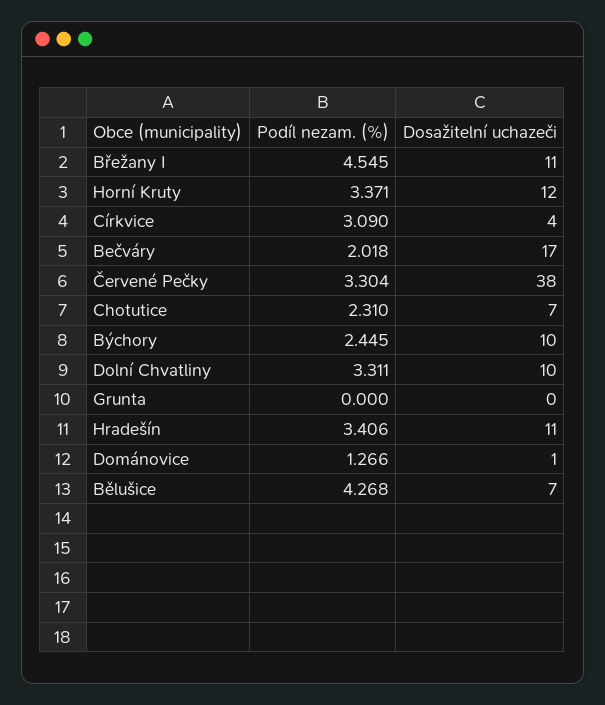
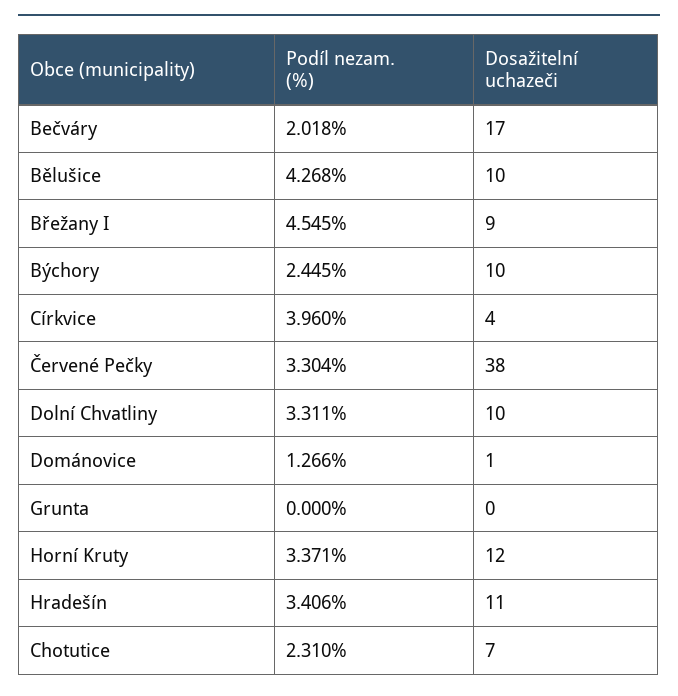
Dosažitelní uchazeči, Břežany I: 11 -> 9
Podíl nezam. (%), Církvice: 3.09 -> 3.96
Dosažitelní uchazeči, Bělušice: 7 -> 10

